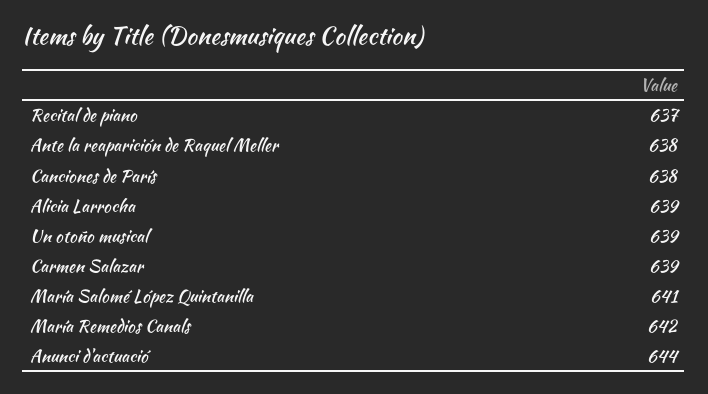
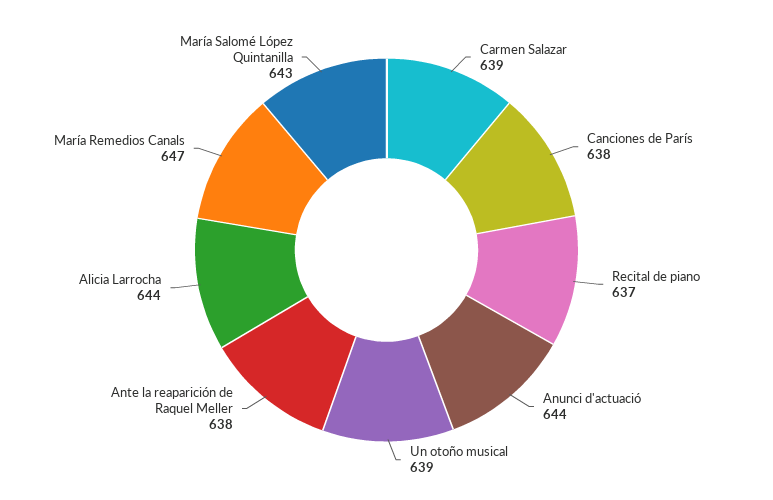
Alicia Larrocha: 639 -> 644
María Salomé López Quintanilla: 641 -> 643
María Remedios Canals: 642 -> 647

